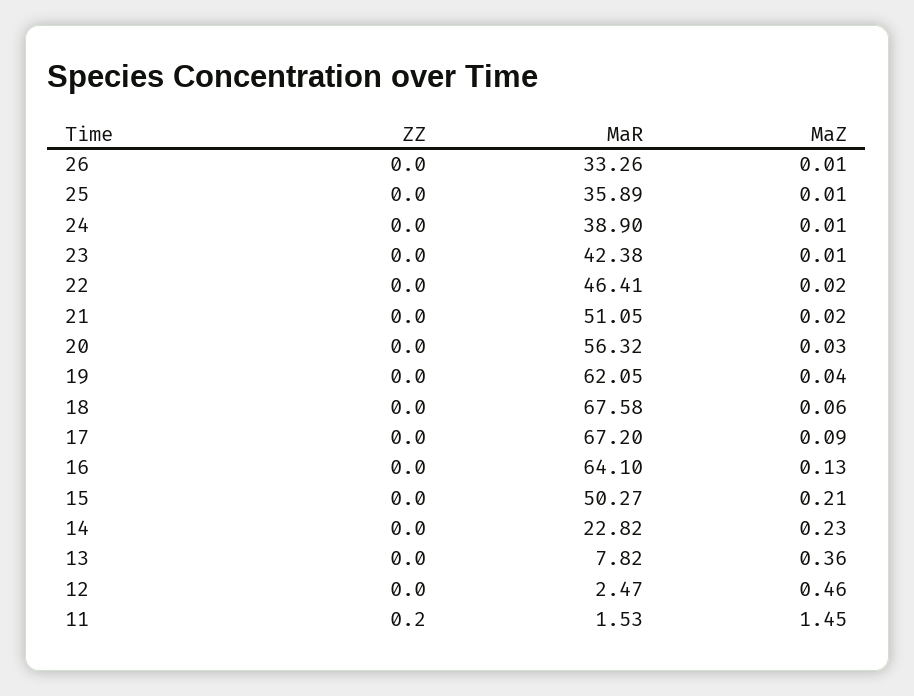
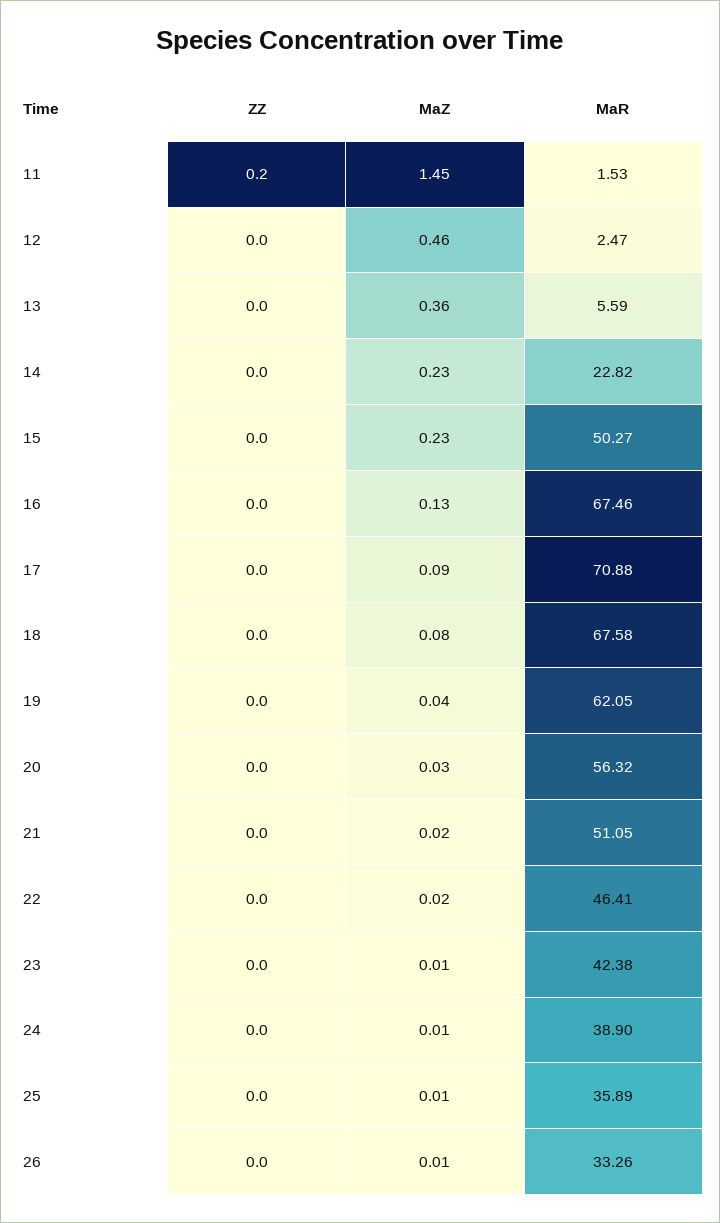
MaZ, 18: 0.06 -> 0.08
MaR, 17: 67.2 -> 70.88
MaR, 16: 64.1 -> 67.46
MaZ, 15: 0.21 -> 0.23
MaR, 13: 7.82 -> 5.59

